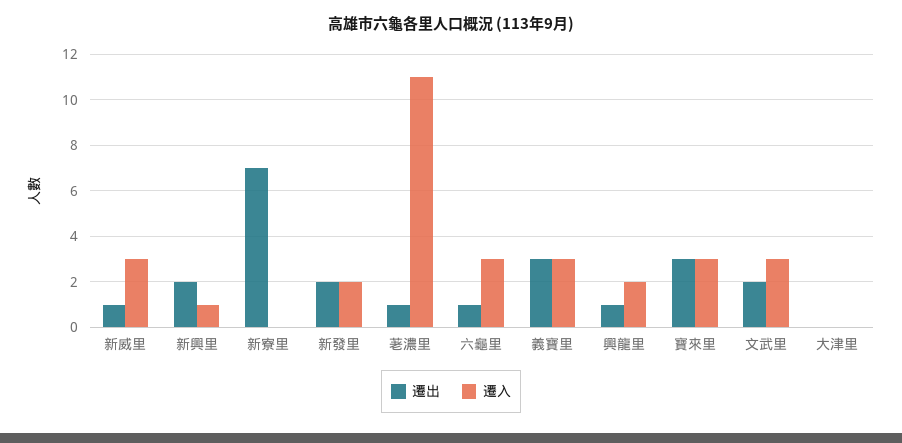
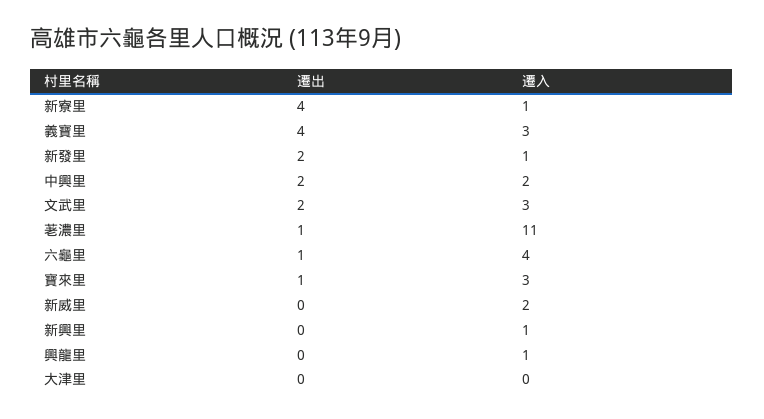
遷出, 新威里: 1 -> 0
遷入, 新威里: 3 -> 2
遷出, 新興里: 2 -> 0
遷出, 新寮里: 7 -> 4
遷入, 新寮里: 0 -> 1
遷入, 新發里: 2 -> 1
遷入, 六龜里: 3 -> 4
遷出, 義寶里: 3 -> 4
遷出, 興龍里: 1 -> 0
遷入, 興龍里: 2 -> 1
遷出, 寶來里: 3 -> 1
遷出, 中興里: none -> 2
遷入, 中興里: none -> 2

